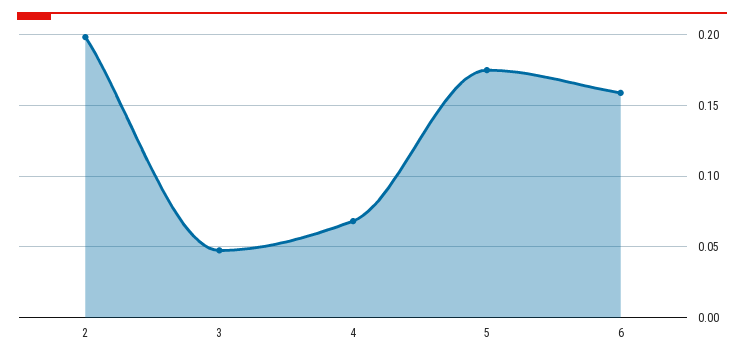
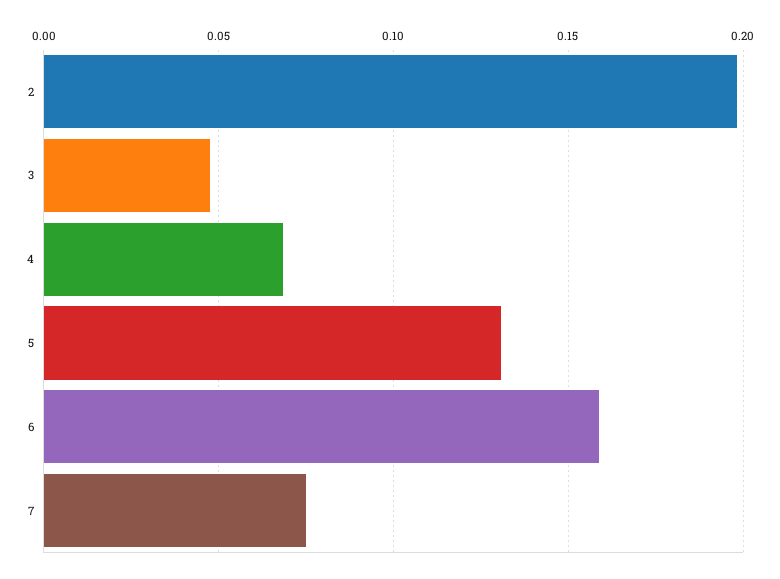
5: 0.175 -> 0.13
7: none -> 0.075

